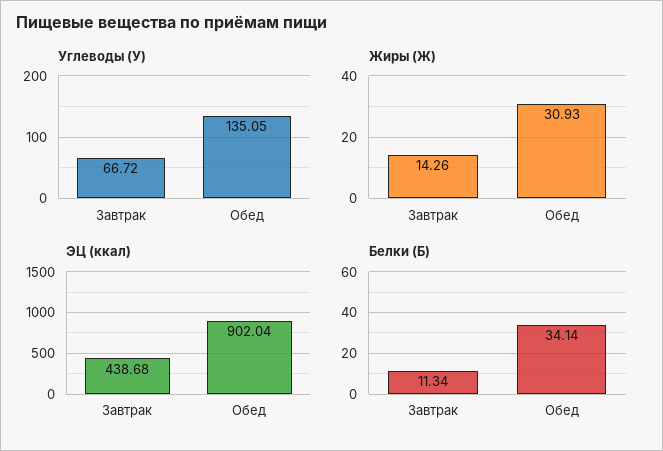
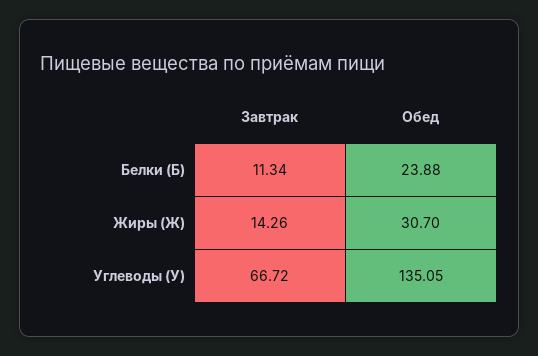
Жиры (Ж), Обед: 30.93 -> 30.7
ЭЦ (ккал), Завтрак: 438.68 -> none
ЭЦ (ккал), Обед: 902.04 -> none
Белки (Б), Обед: 34.14 -> 23.88

